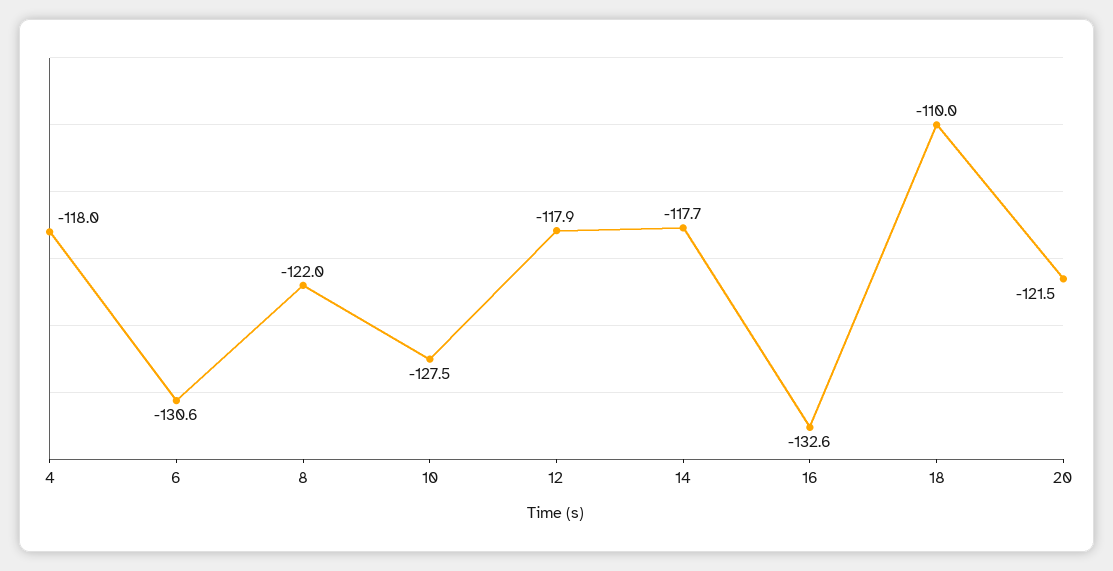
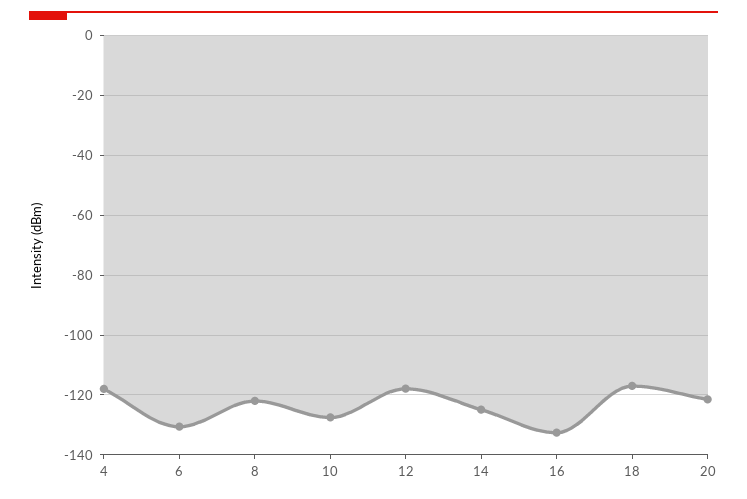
14: -117.7 -> -125
18: -110 -> -117.5

